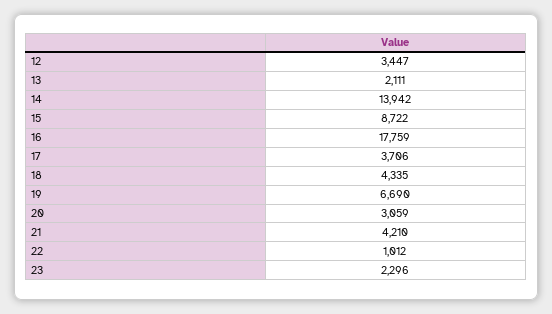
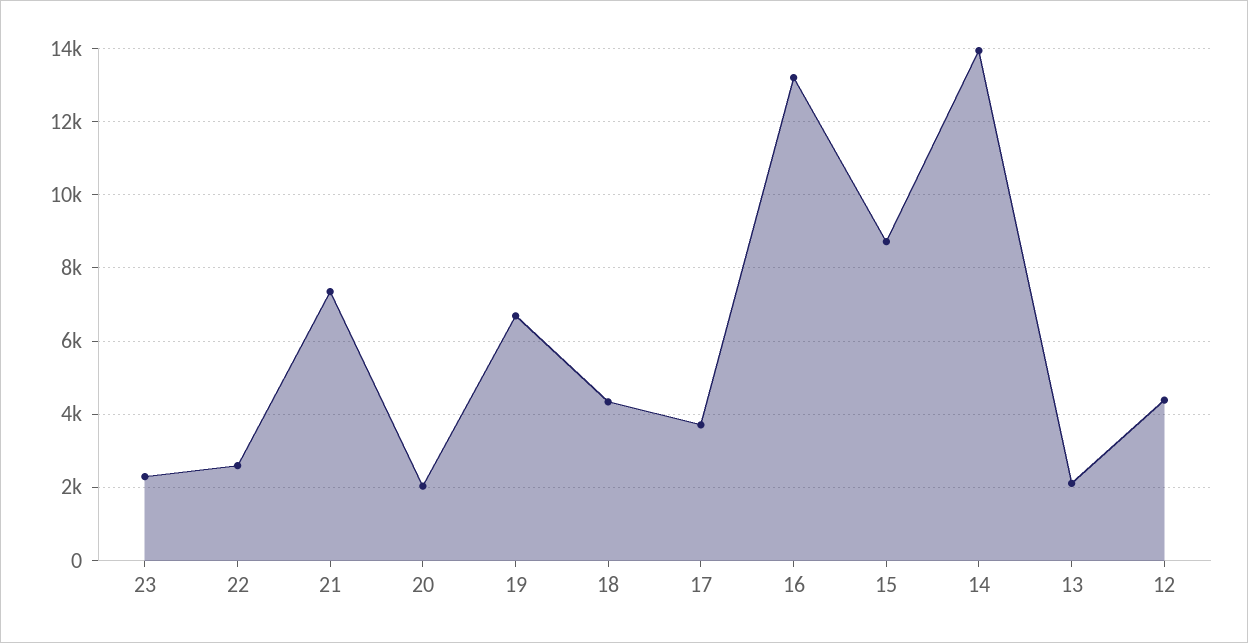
12: 3447 -> 4400
16: 17759 -> 13200
20: 3059 -> 2000
21: 4210 -> 7400
22: 1012 -> 2600

